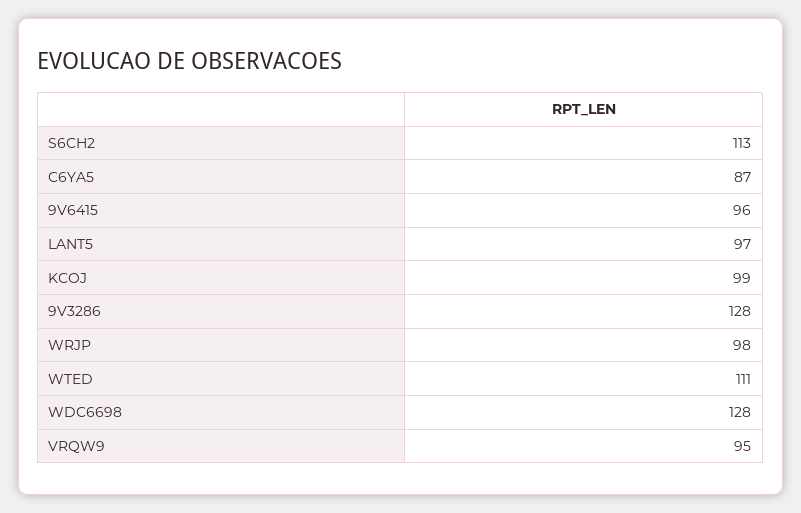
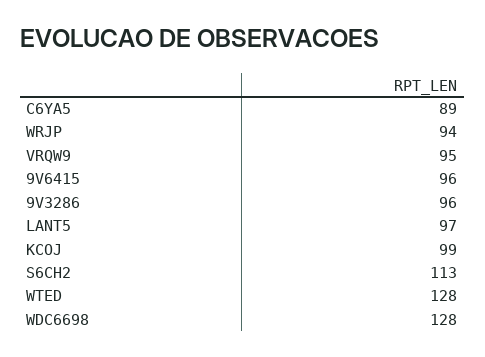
C6YA5: 87 -> 89
9V3286: 128 -> 96
WRJP: 98 -> 94
WTED: 111 -> 128

